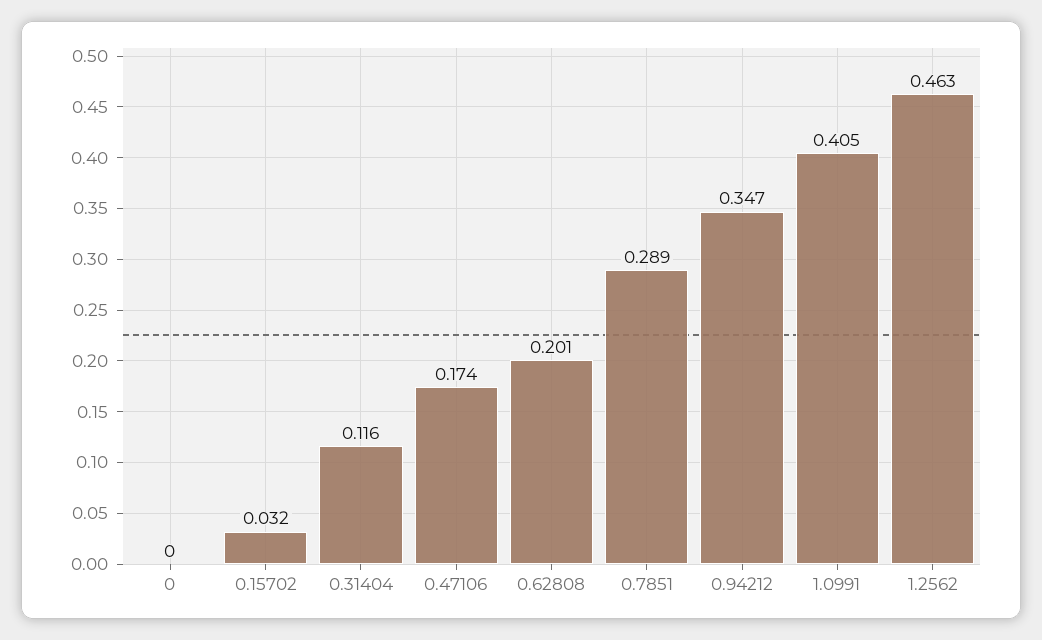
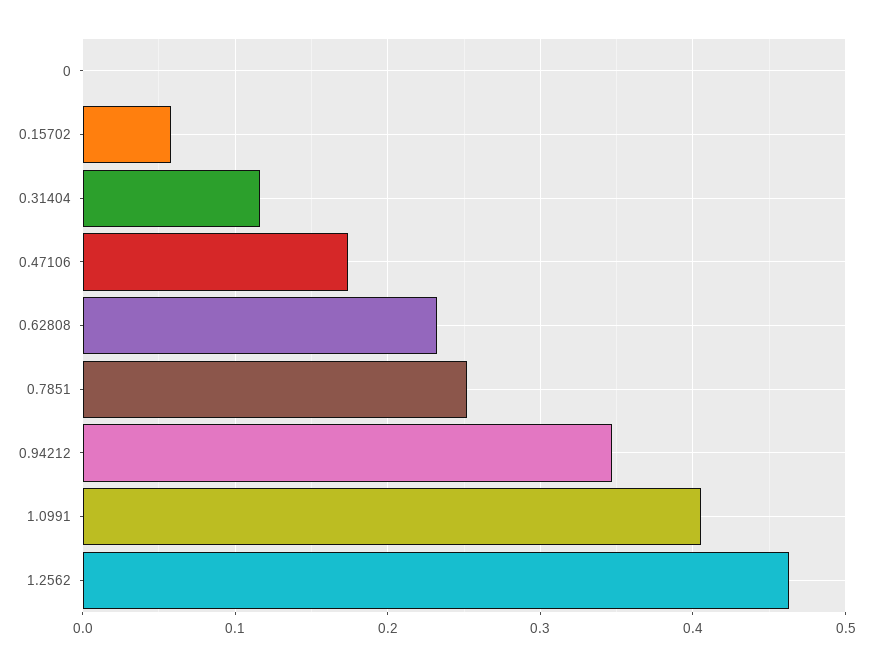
0.15702: 0.032 -> 0.06
0.62808: 0.201 -> 0.23
0.7851: 0.289 -> 0.25

